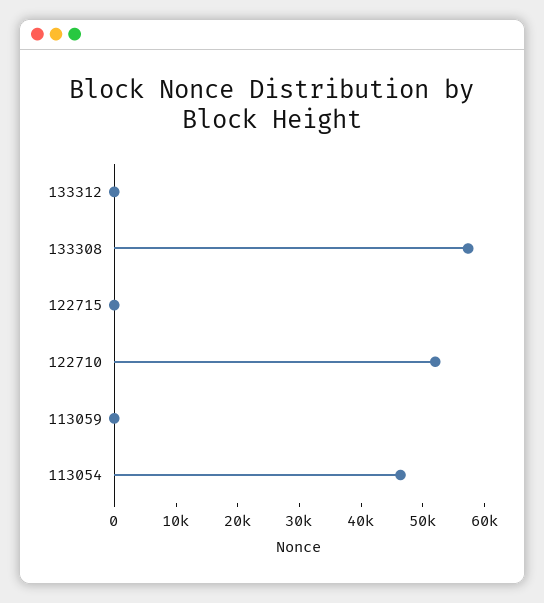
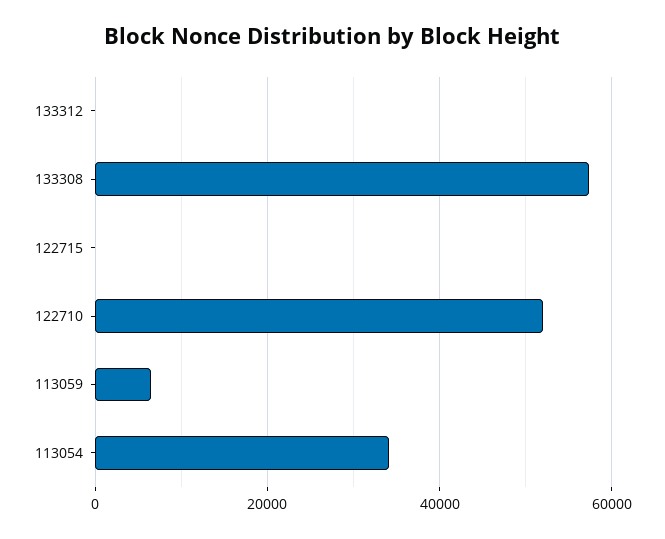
113059: 0 -> 6000
113054: 46000 -> 34000

